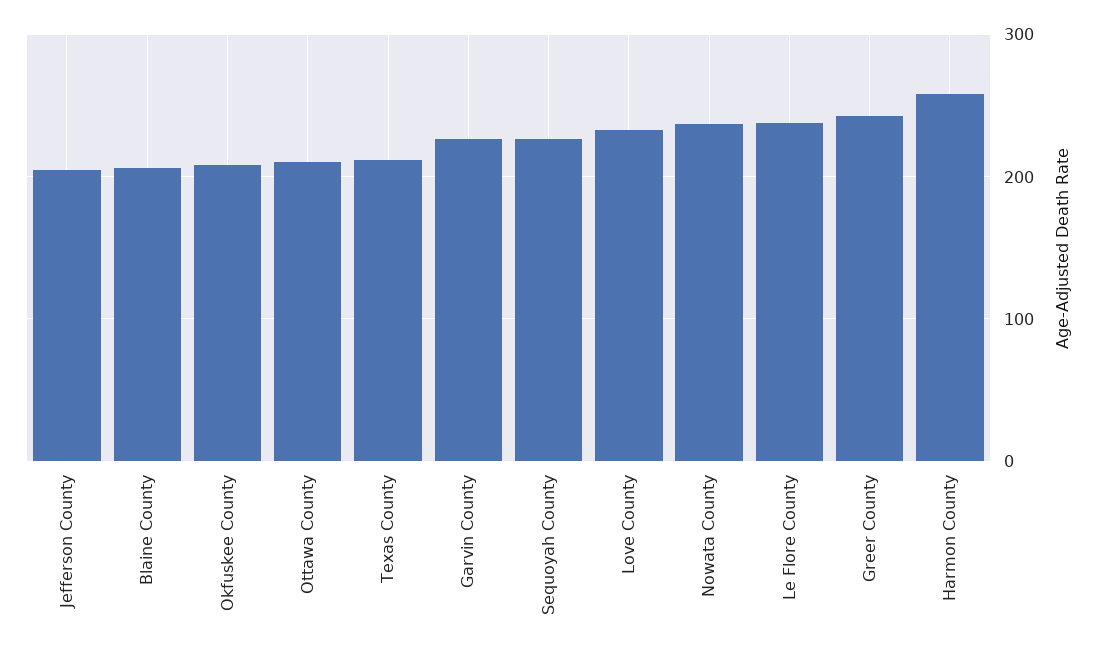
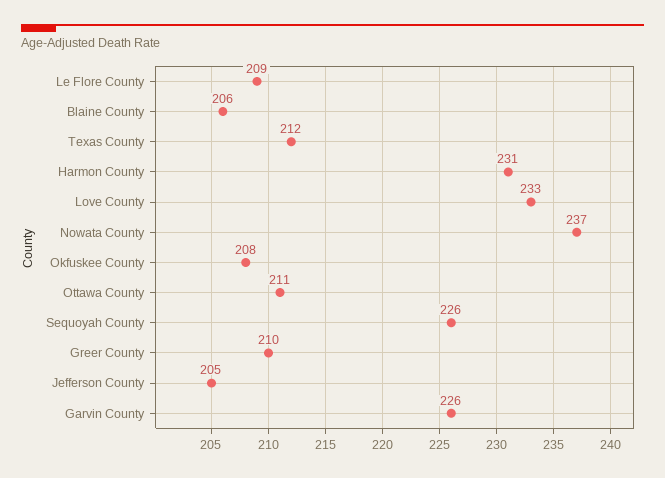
Le Flore County: 240 -> 209
Greer County: 240 -> 210
Harmon County: 260 -> 231

